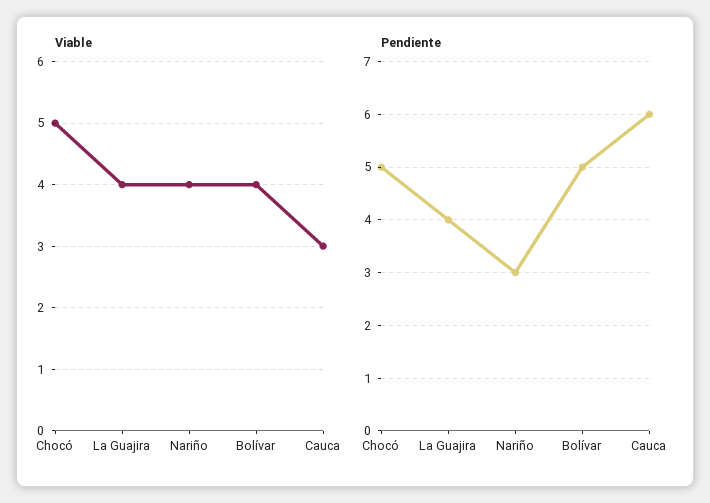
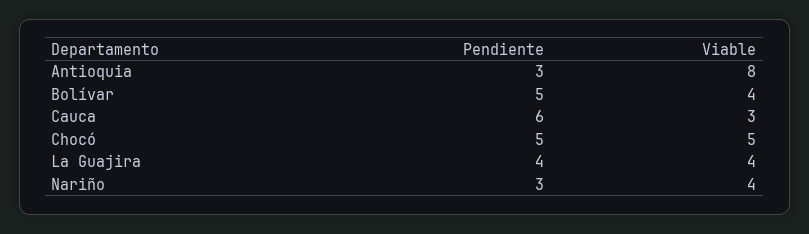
Pendiente, Antioquia: none -> 3
Viable, Antioquia: none -> 8

